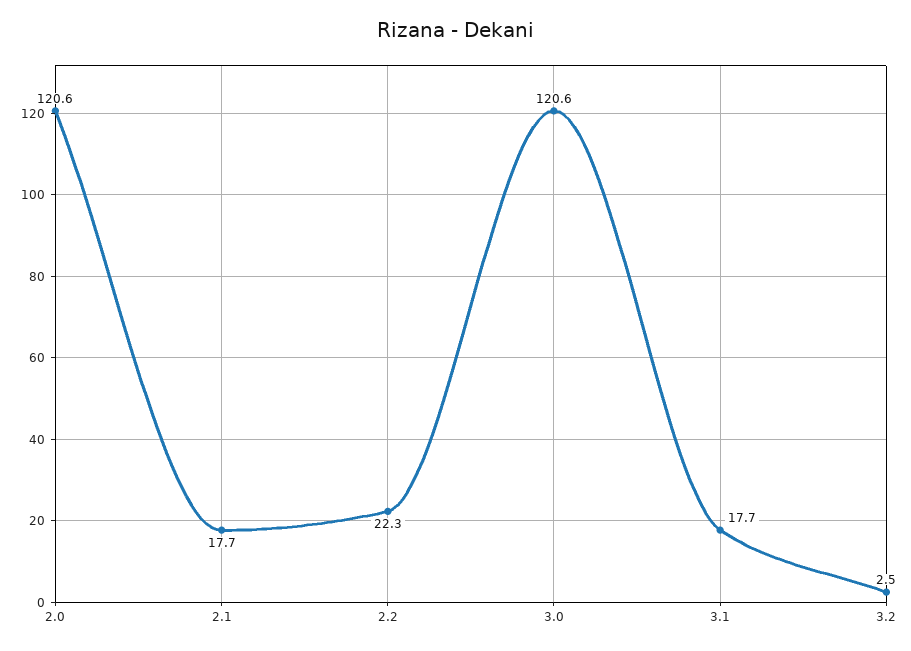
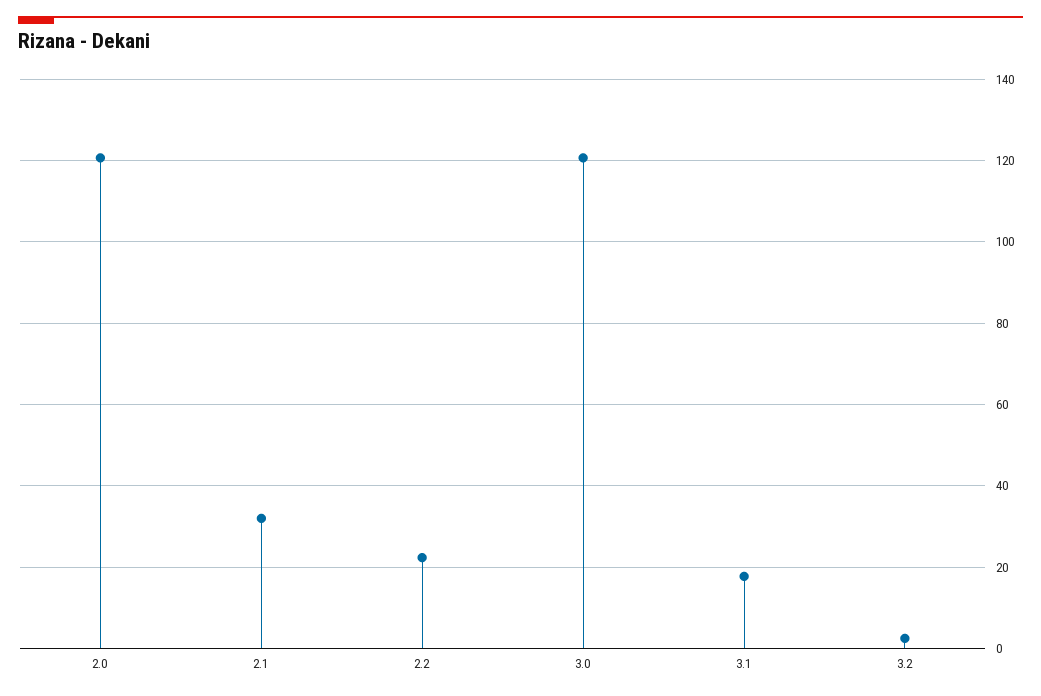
2.1: 17.7 -> 32

